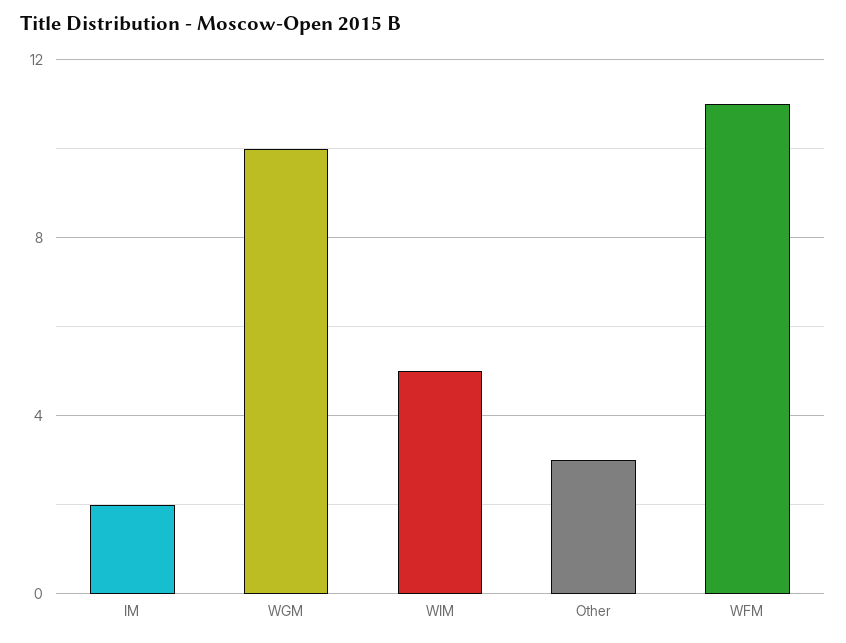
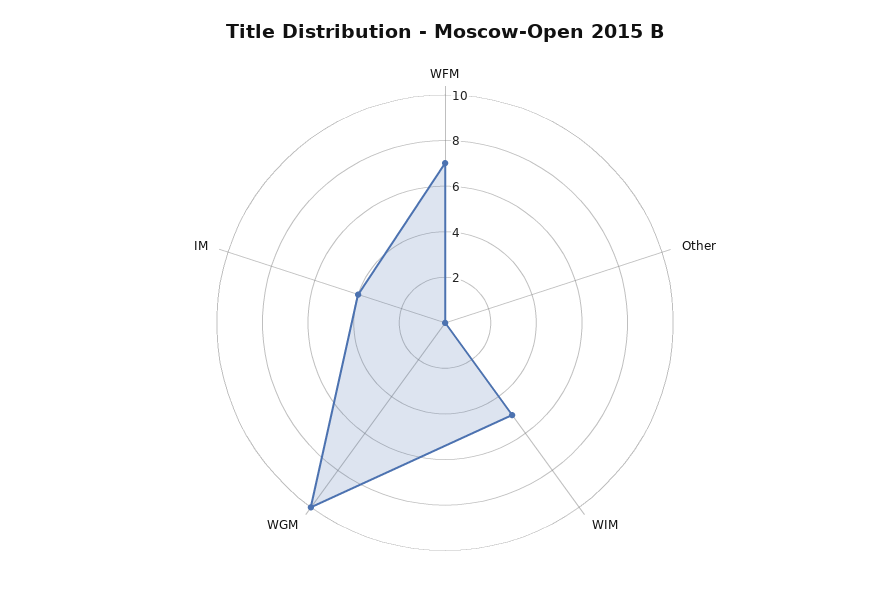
IM: 2 -> 4
Other: 3 -> 0
WFM: 11 -> 7

